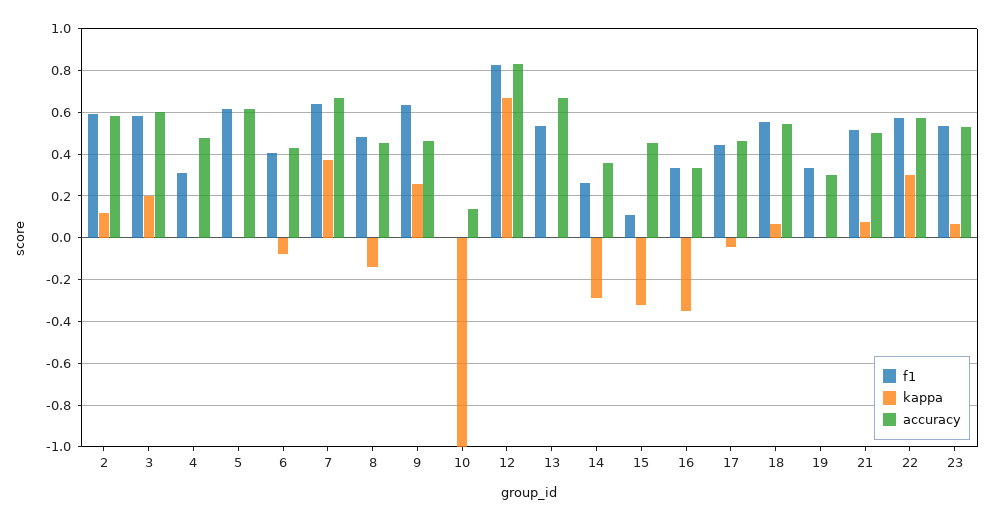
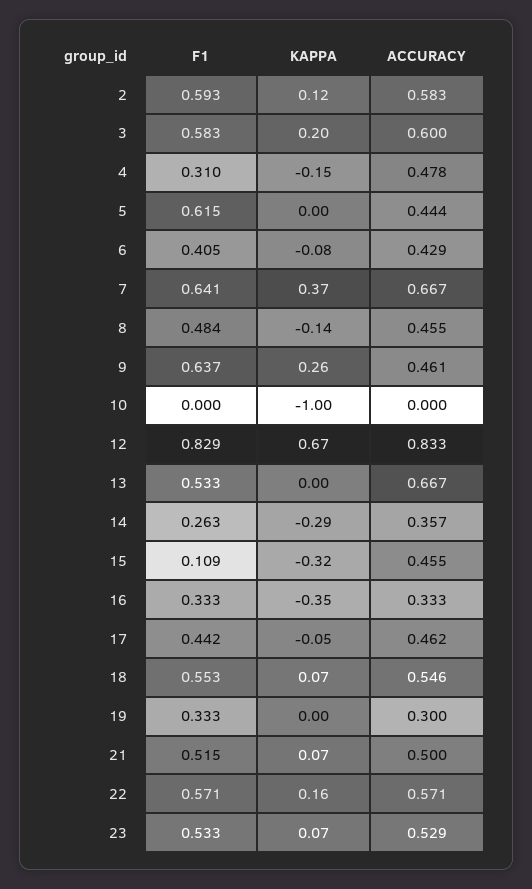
kappa, 4: 0 -> -0.15
accuracy, 5: 0.6 -> 0.444
accuracy, 10: 0.15 -> 0
kappa, 22: 0.3 -> 0.16

